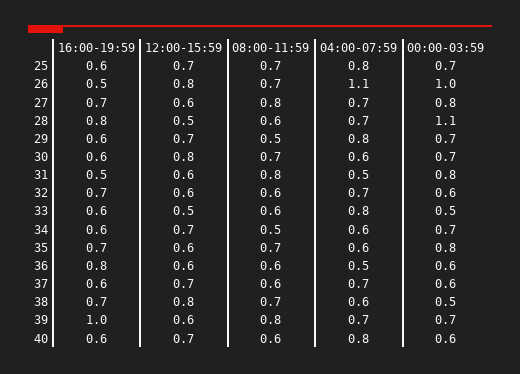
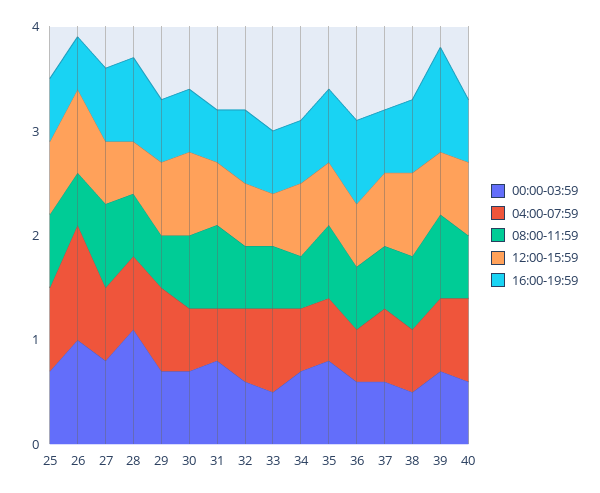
08:00-11:59, 26: 0.7 -> 0.5

